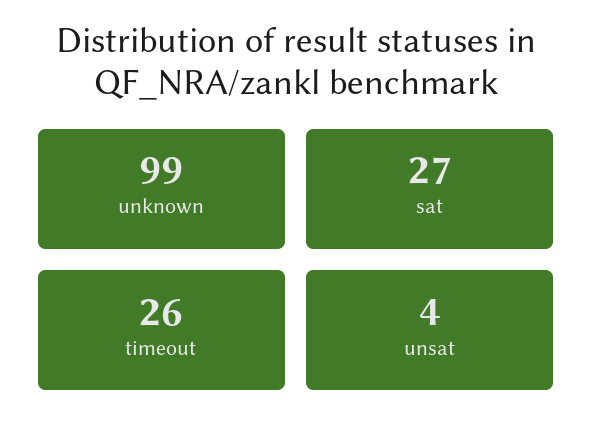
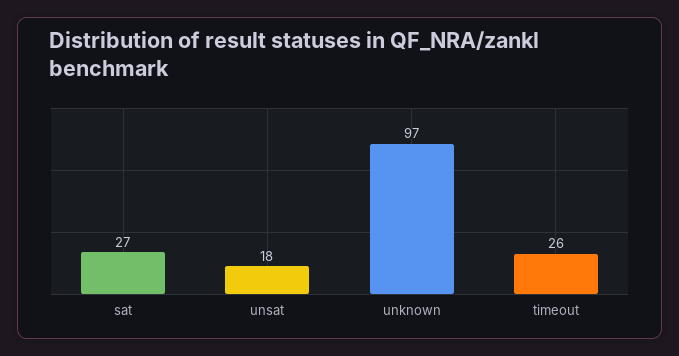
unknown: 99 -> 97
unsat: 4 -> 18

